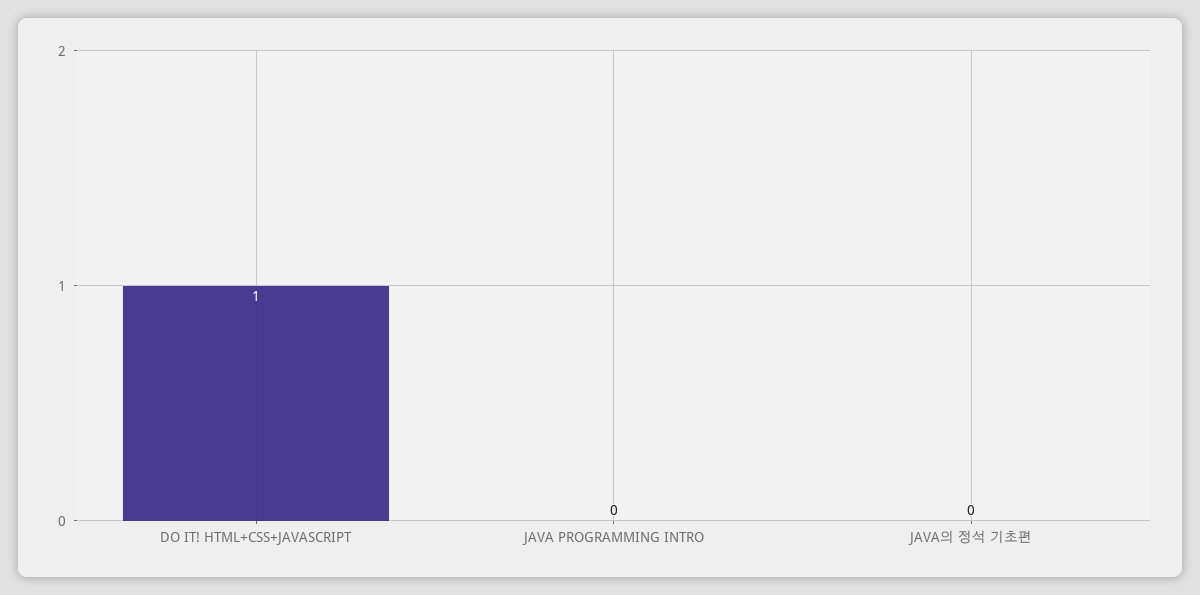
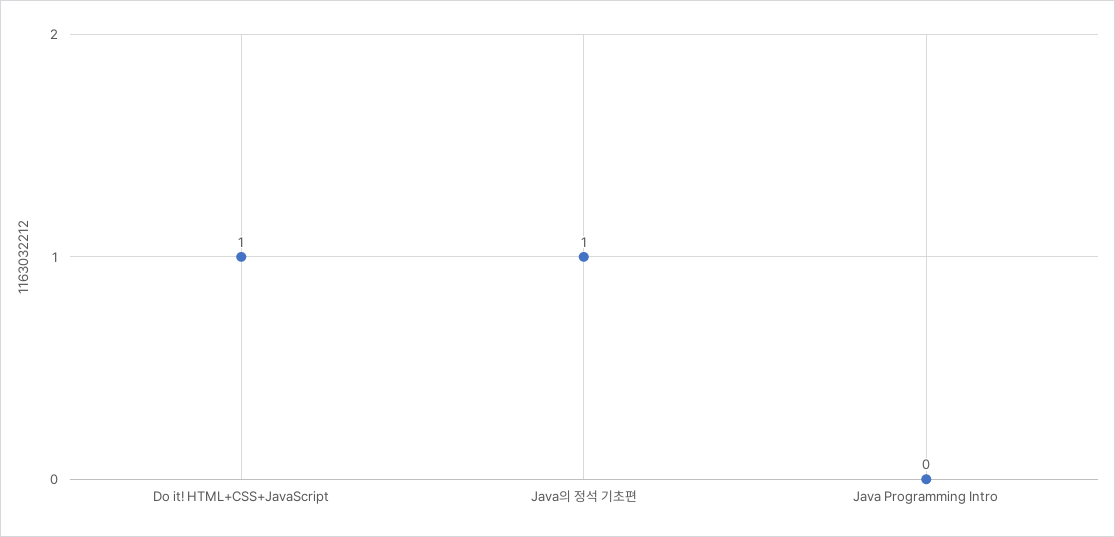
JAVA의 정석 기초편: 0 -> 1

